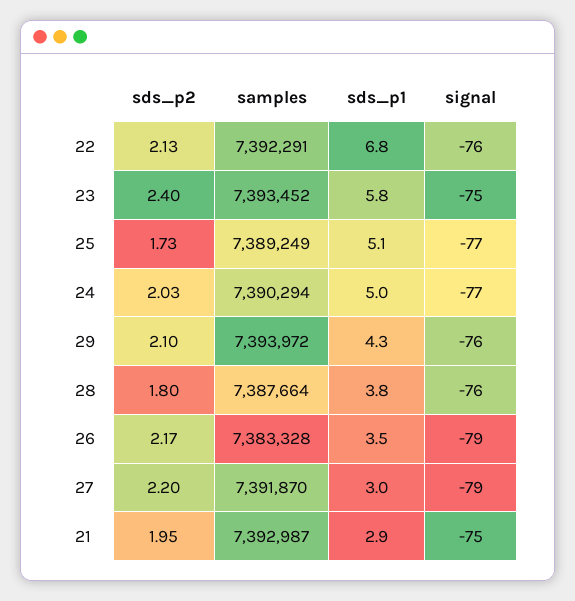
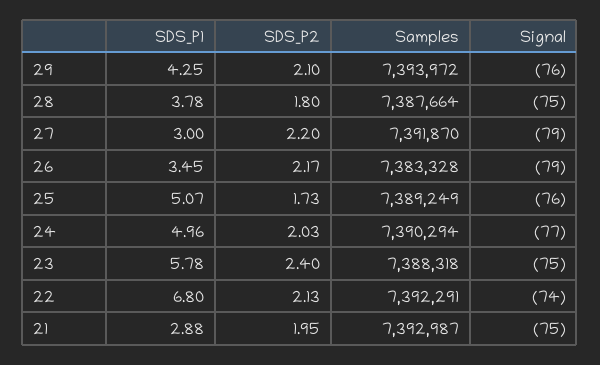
signal, 22: -76 -> -74
samples, 23: 7393452 -> 7388318
signal, 25: -77 -> -76
signal, 28: -76 -> -75

